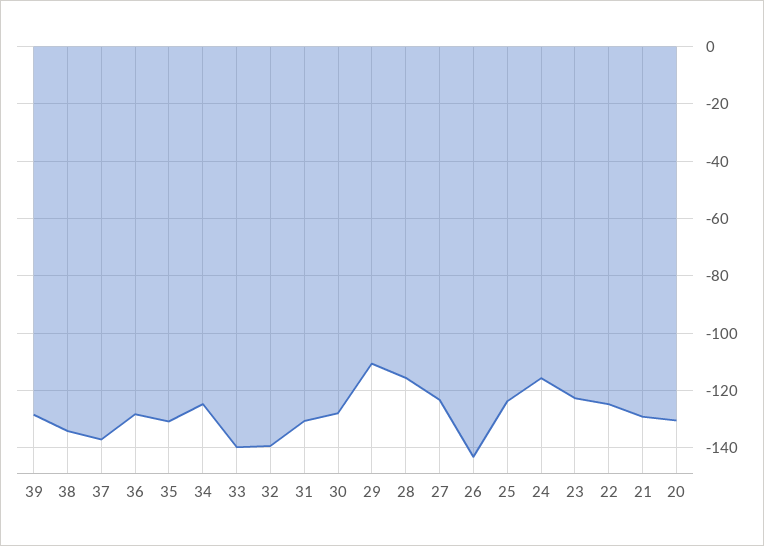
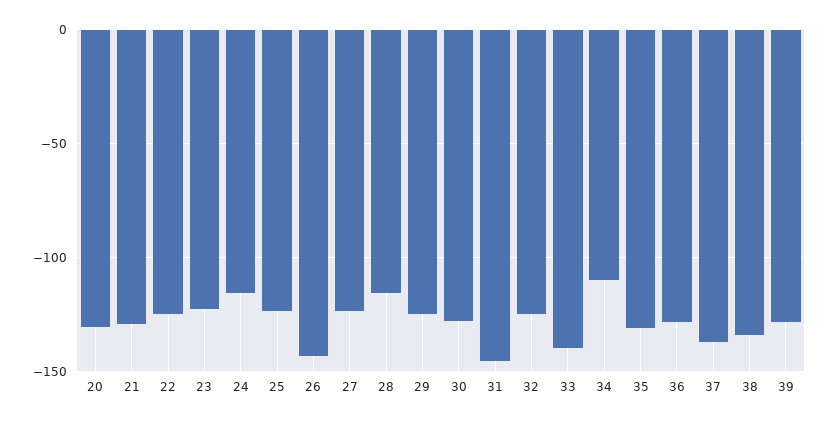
34: -125 -> -110
32: -140 -> -125
31: -130 -> -145
29: -110 -> -125

